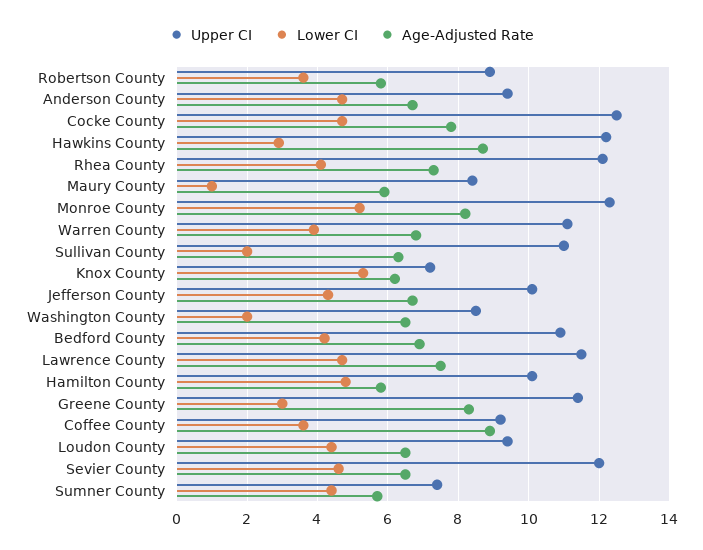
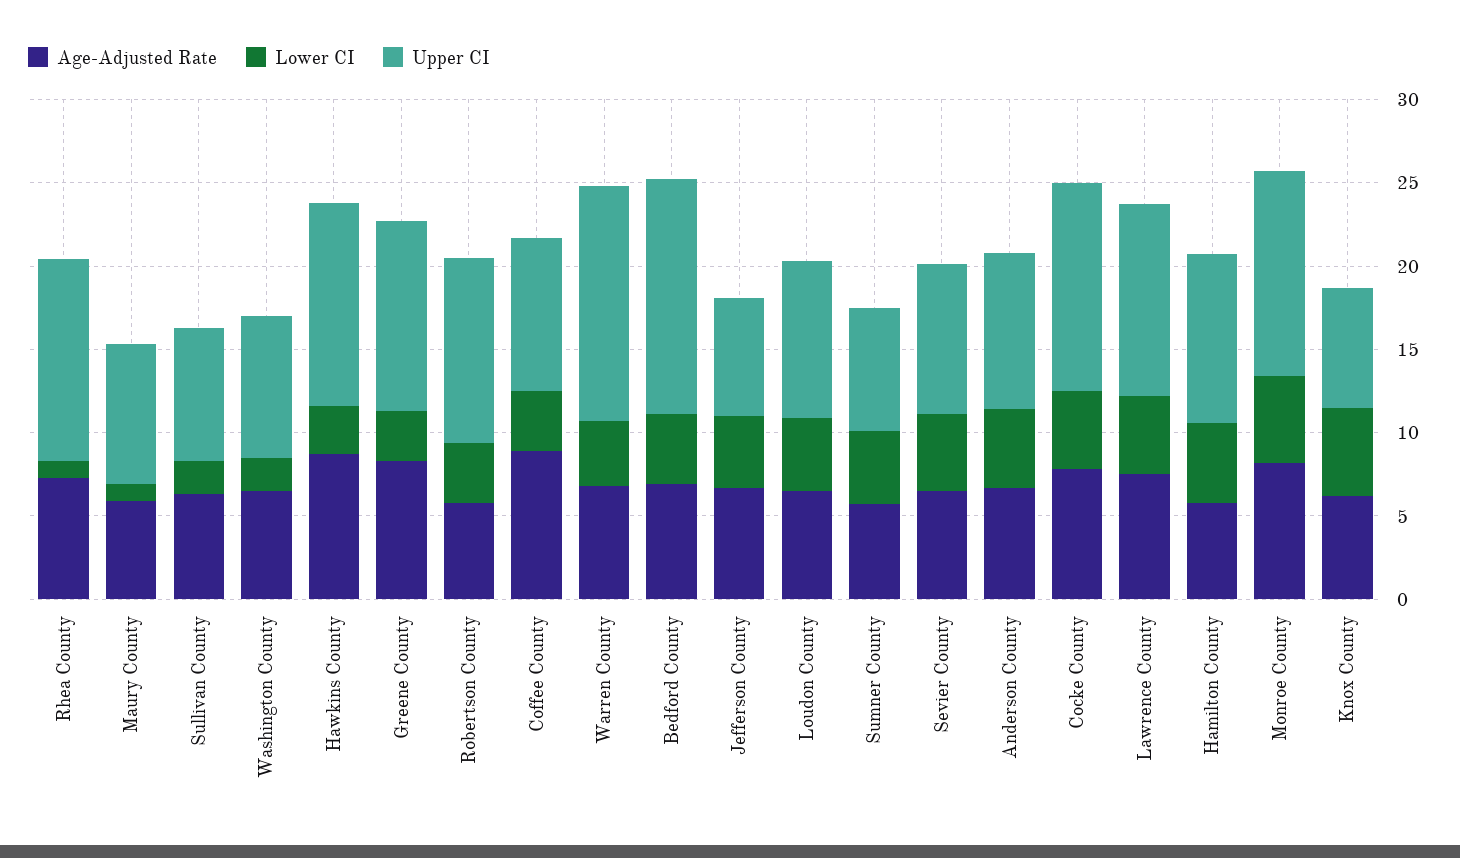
Upper CI, Robertson County: 9 -> 11
Lower CI, Rhea County: 4 -> 1
Upper CI, Warren County: 11 -> 14
Upper CI, Sullivan County: 11 -> 8
Upper CI, Jefferson County: 10 -> 7
Upper CI, Bedford County: 11 -> 14
Upper CI, Sevier County: 12 -> 9

